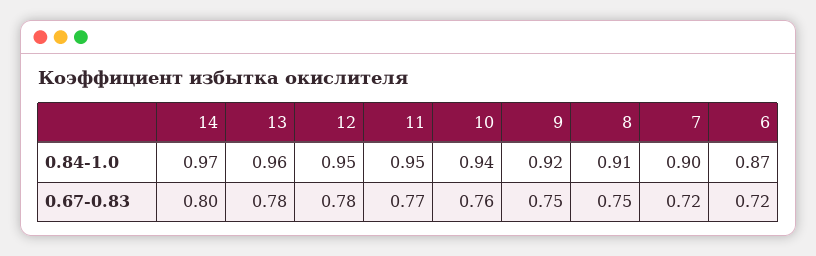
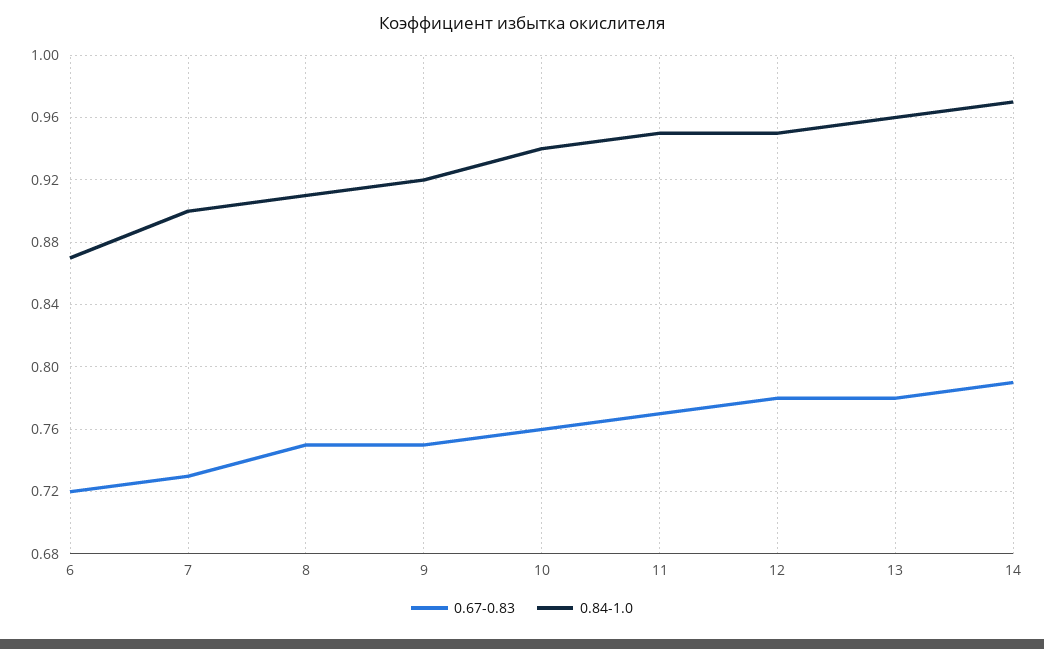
0.67-0.83, 14: 0.8 -> 0.79
0.67-0.83, 7: 0.72 -> 0.73

